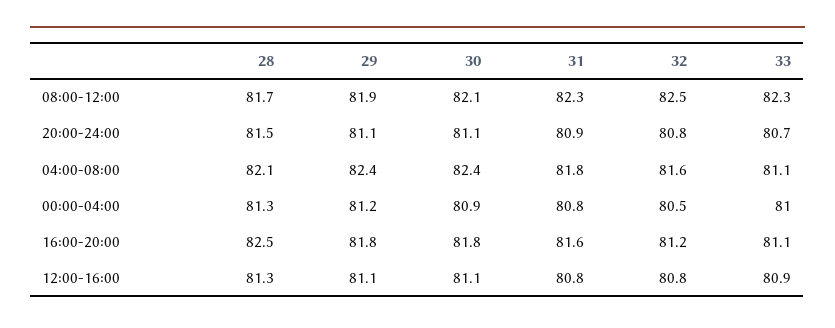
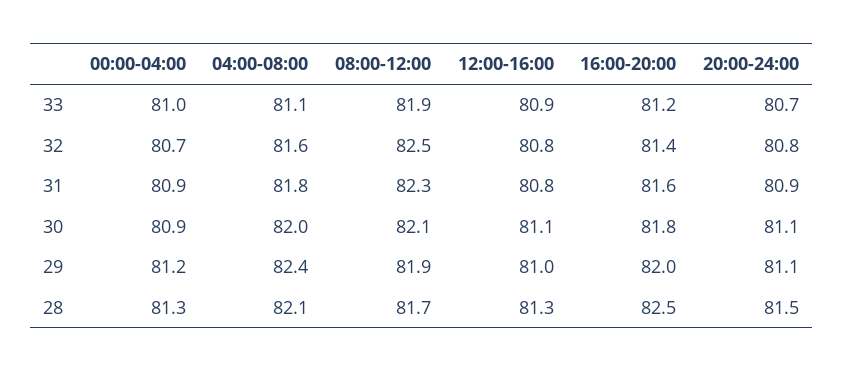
33, 08:00-12:00: 82.3 -> 81.9
30, 04:00-08:00: 82.4 -> 82
31, 00:00-04:00: 80.8 -> 80.9
32, 00:00-04:00: 80.5 -> 80.7
29, 16:00-20:00: 81.8 -> 82
32, 16:00-20:00: 81.2 -> 81.4
33, 16:00-20:00: 81.1 -> 81.2
29, 12:00-16:00: 81.1 -> 81

